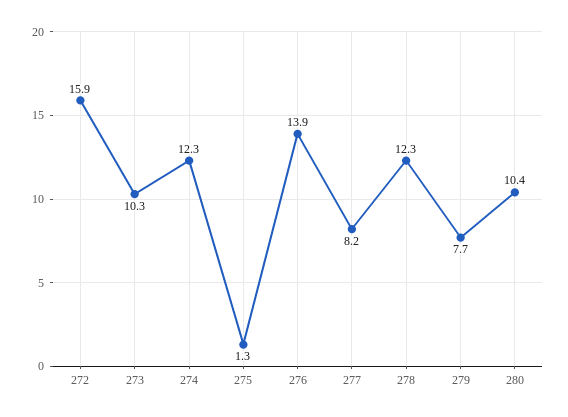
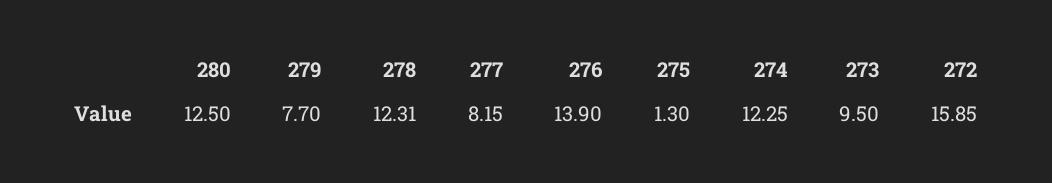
273: 10.3 -> 9.5
280: 10.4 -> 12.5

